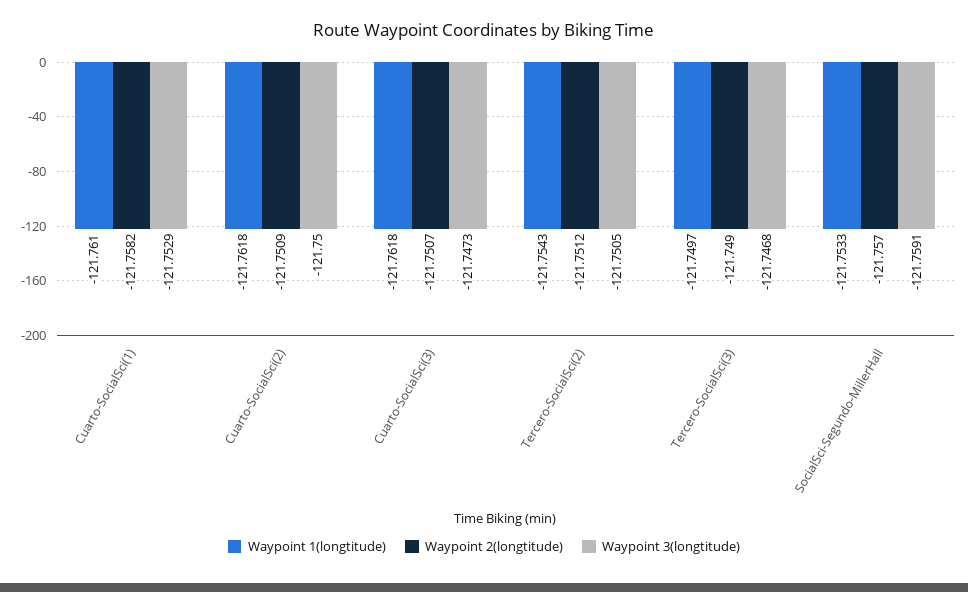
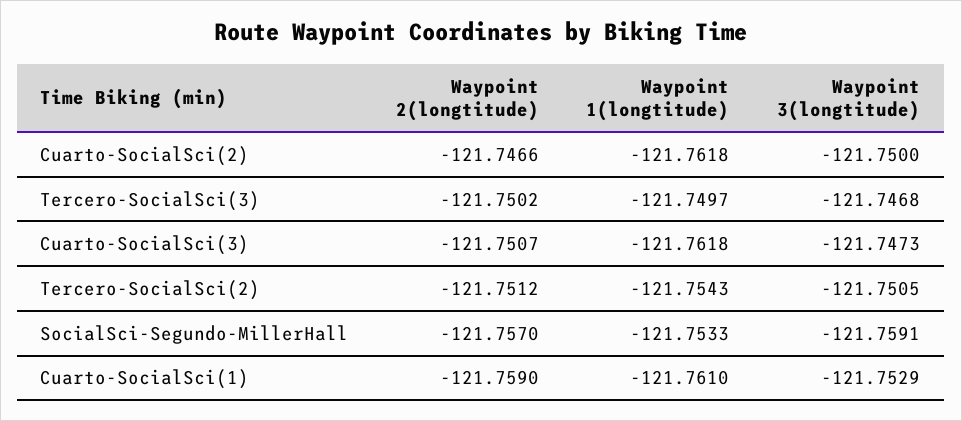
Waypoint 2(longtitude), Cuarto-SocialSci(1): -121.7582 -> -121.759
Waypoint 2(longtitude), Cuarto-SocialSci(2): -121.7509 -> -121.7466
Waypoint 2(longtitude), Tercero-SocialSci(3): -121.749 -> -121.7502

